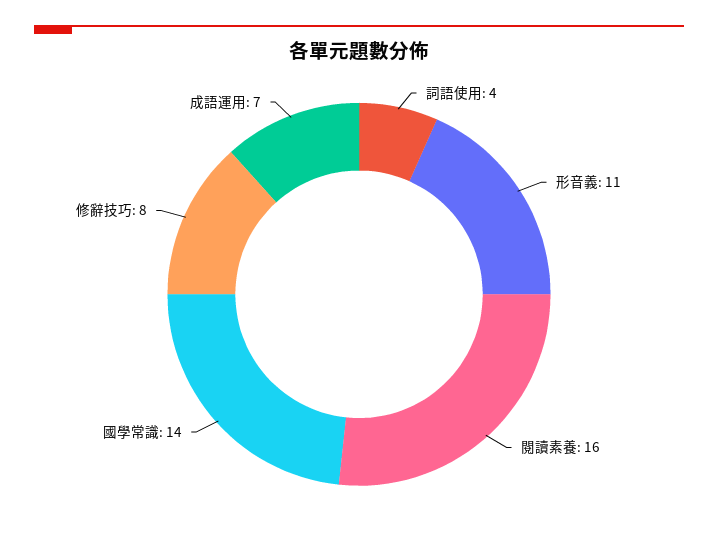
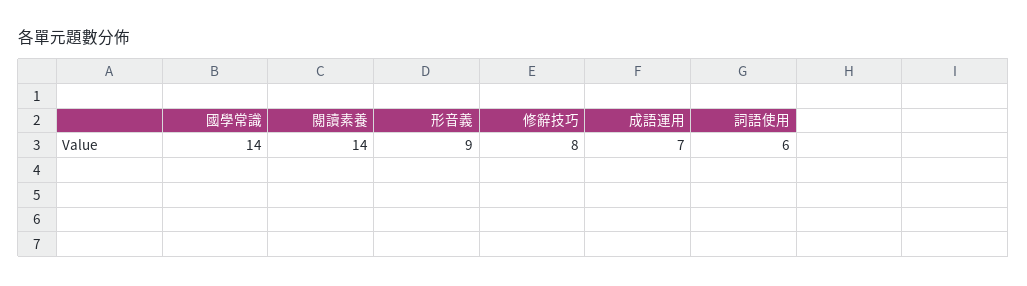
詞語使用: 4 -> 6
形音義: 11 -> 9
閱讀素養: 16 -> 14

